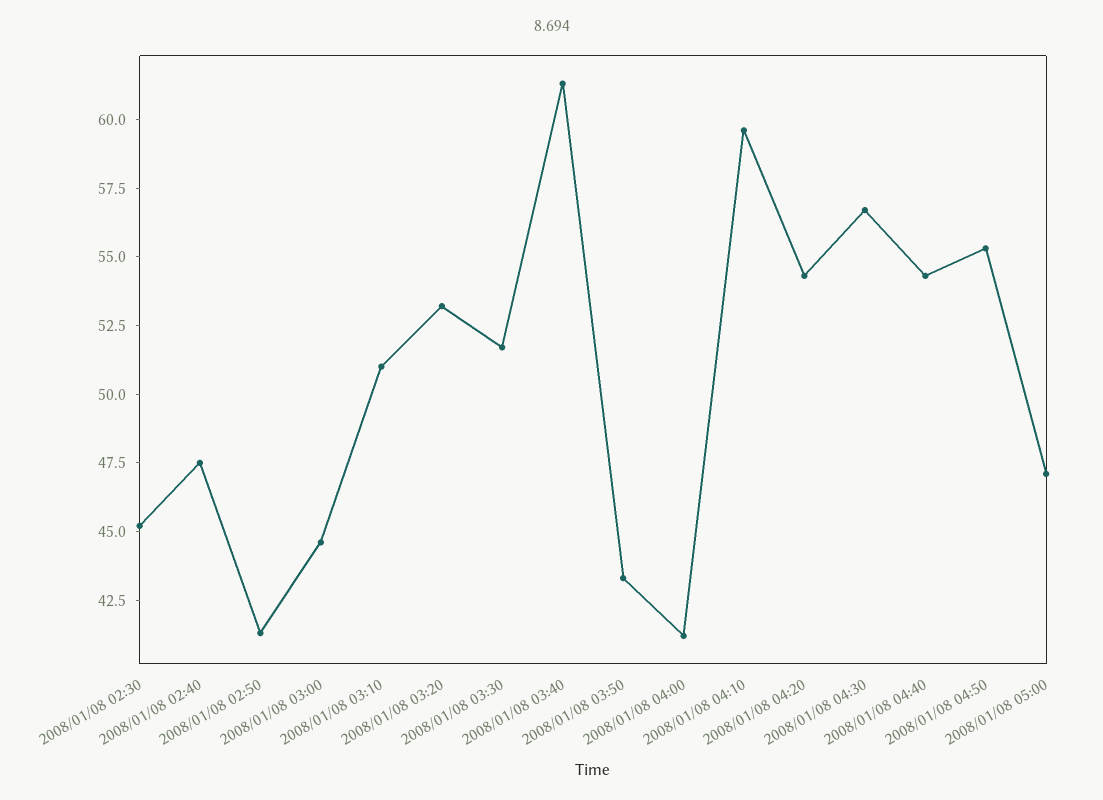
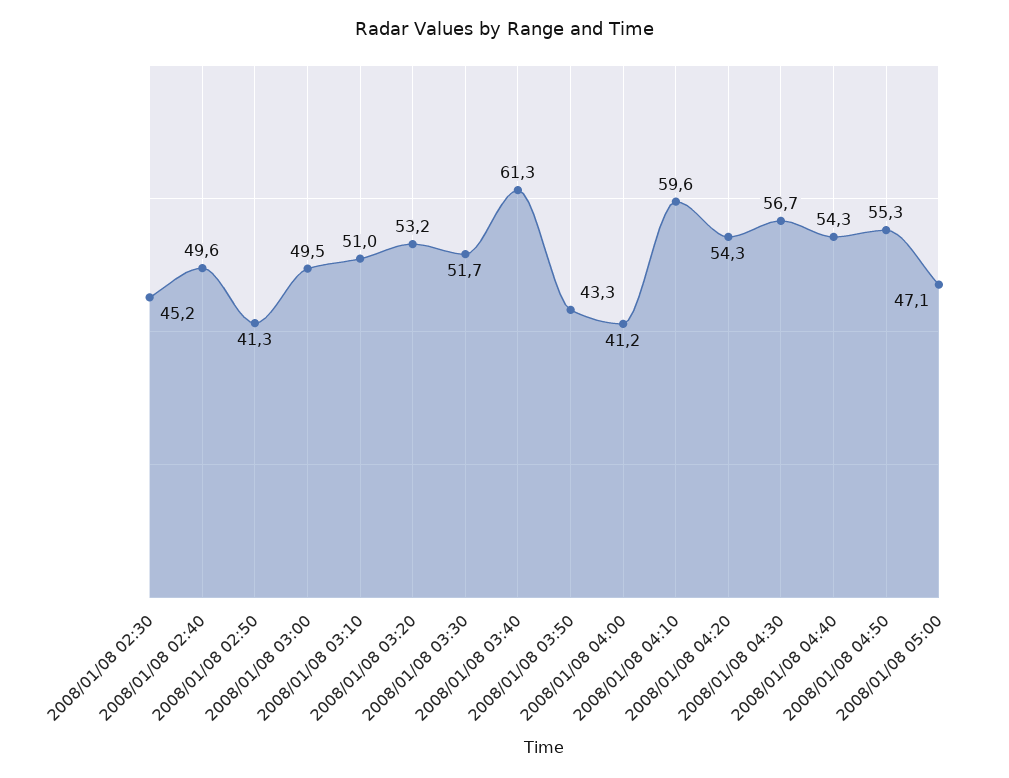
2008/01/08 02:40: 47.5 -> 49.6
2008/01/08 03:00: 44.5 -> 49.5

